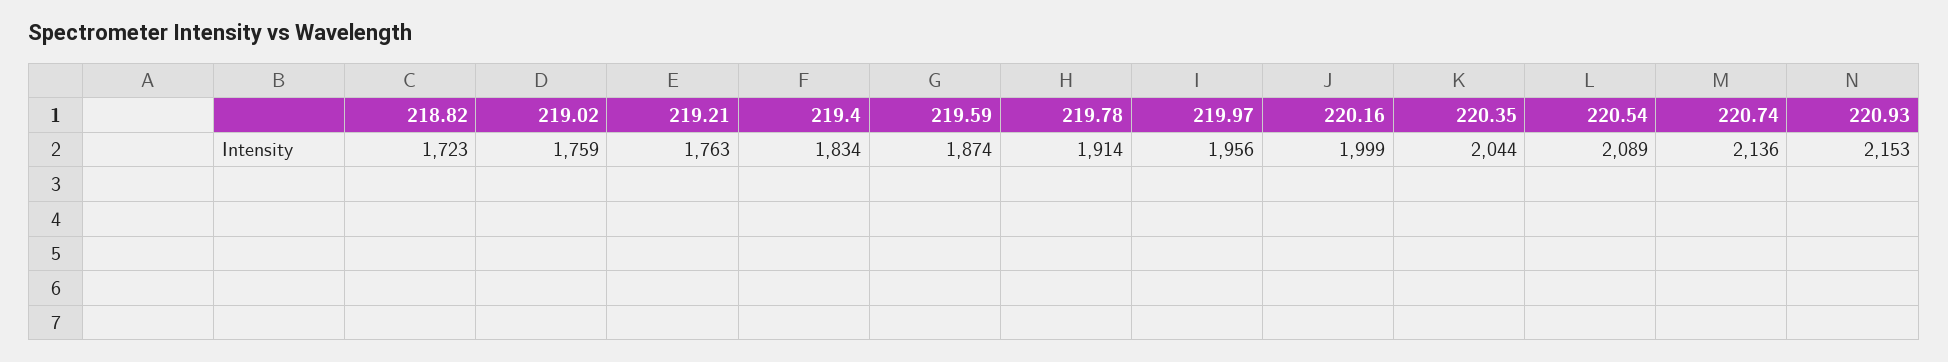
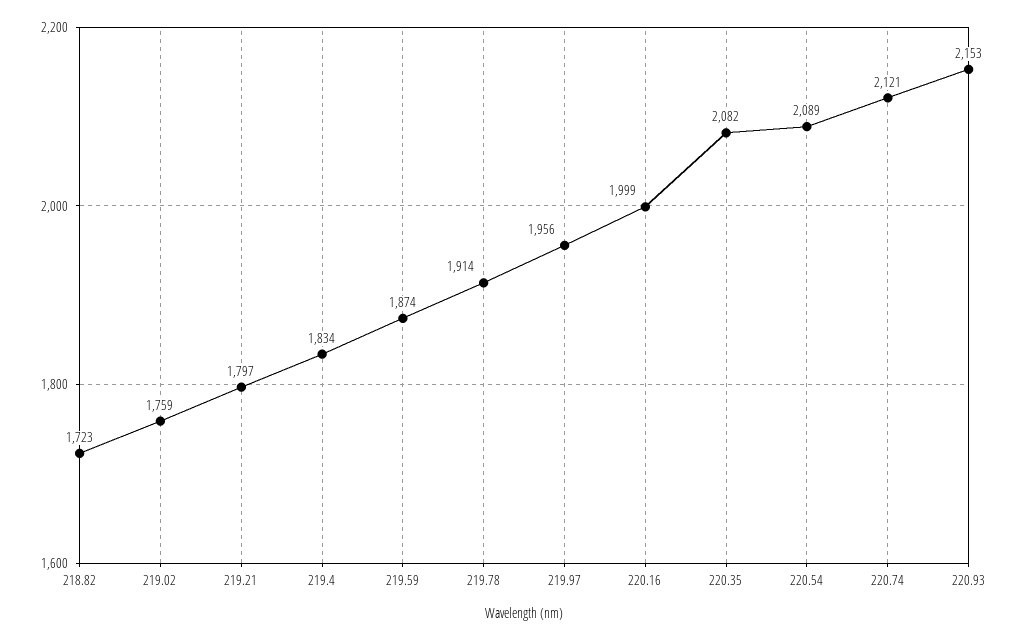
219.21: 1763 -> 1797
220.35: 2044 -> 2082
220.74: 2136 -> 2121

